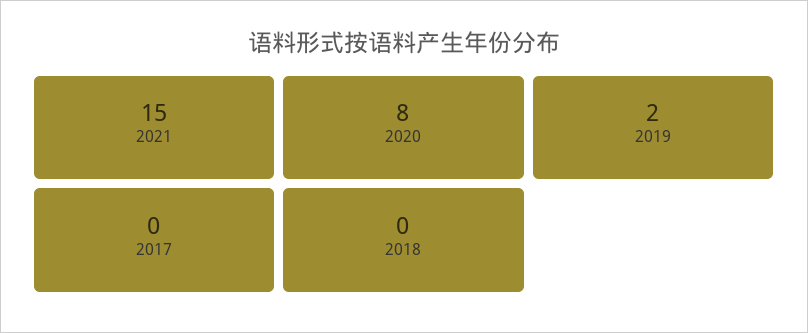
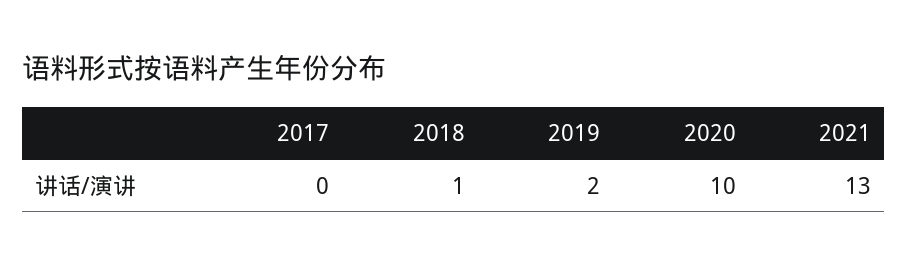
2021: 15 -> 13
2020: 8 -> 10
2018: 0 -> 1

